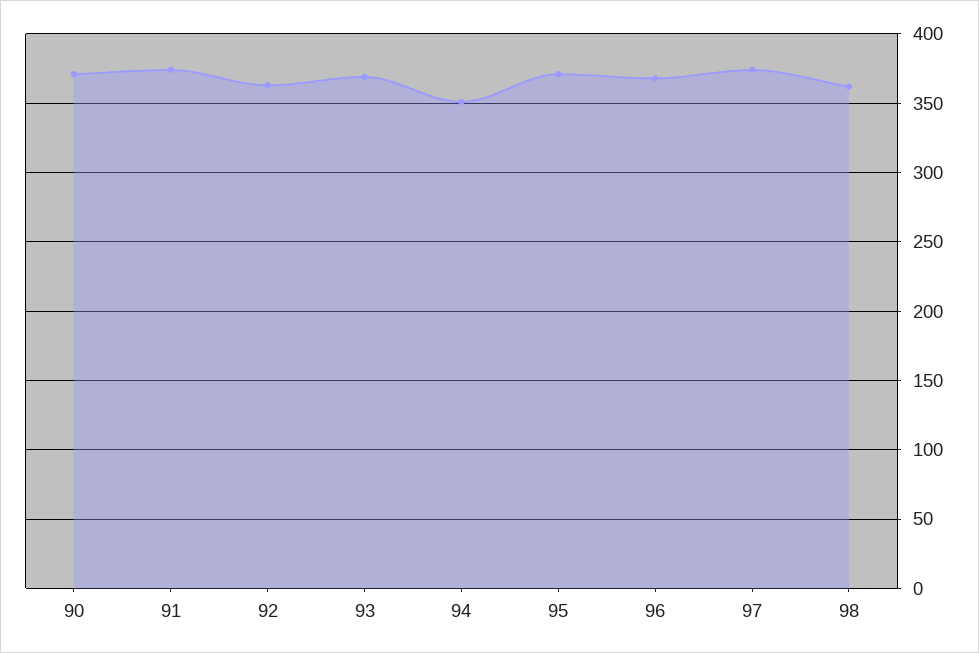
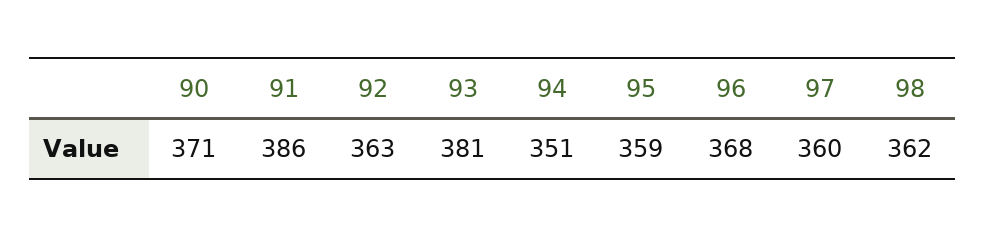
91: 375 -> 386
93: 370 -> 381
95: 370 -> 359
97: 375 -> 360

